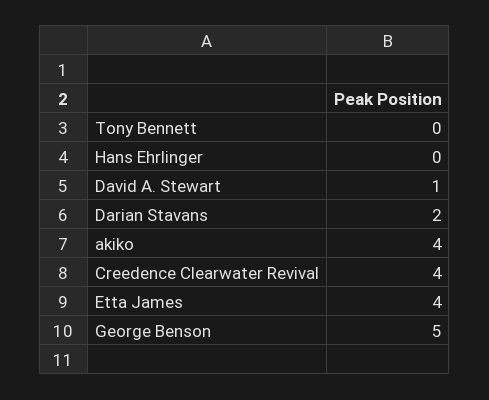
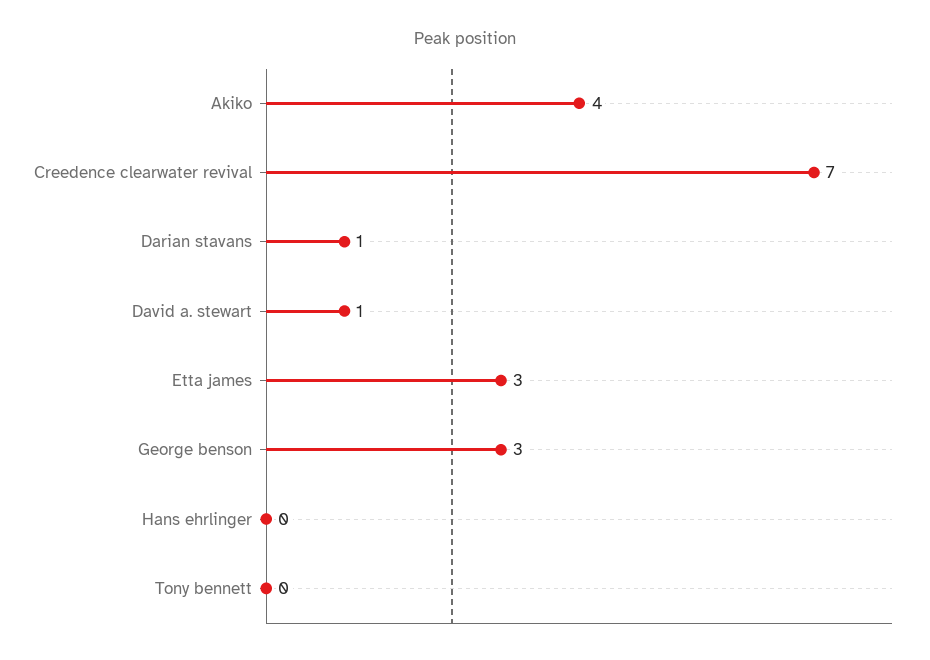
Darian Stavans: 2 -> 1
Creedence Clearwater Revival: 4 -> 7
Etta James: 4 -> 3
George Benson: 5 -> 3

